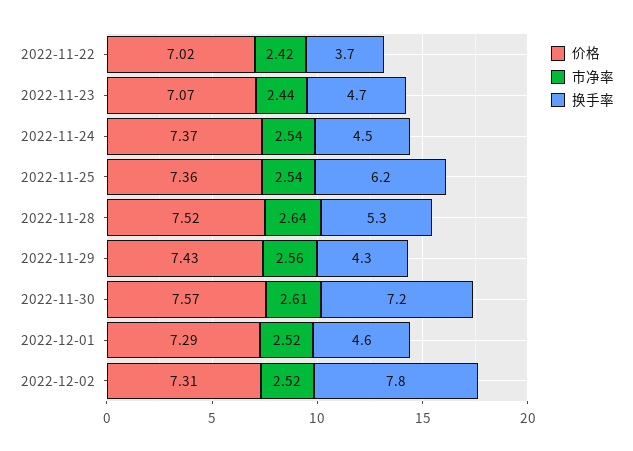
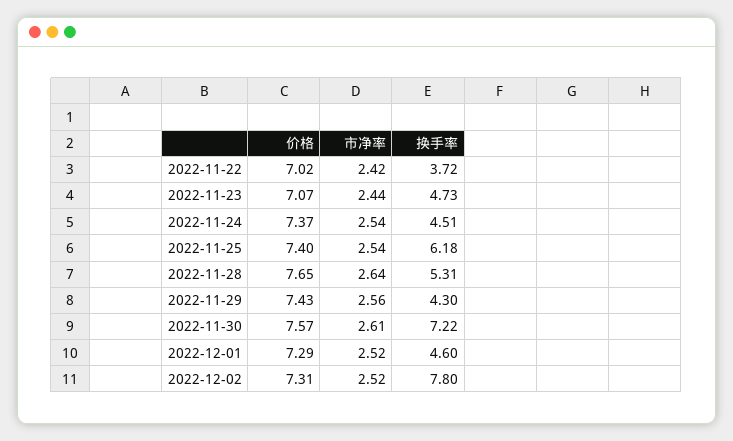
价格, 2022-11-25: 7.36 -> 7.4
价格, 2022-11-28: 7.52 -> 7.65

